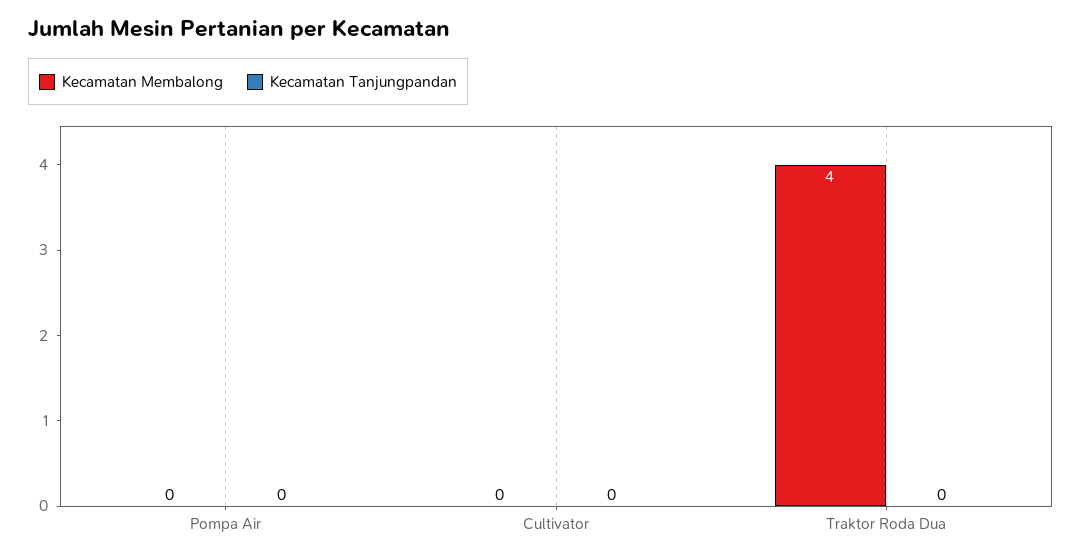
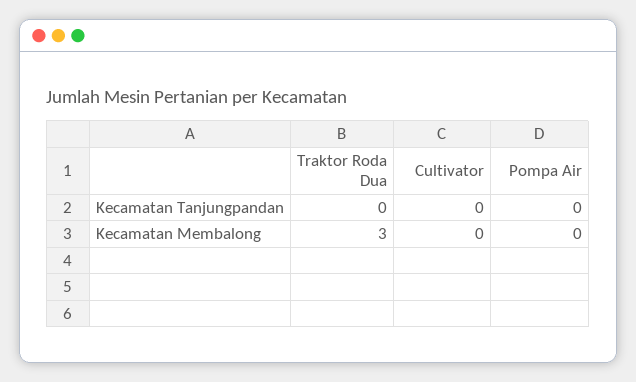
Kecamatan Membalong, Traktor Roda Dua: 4 -> 3

